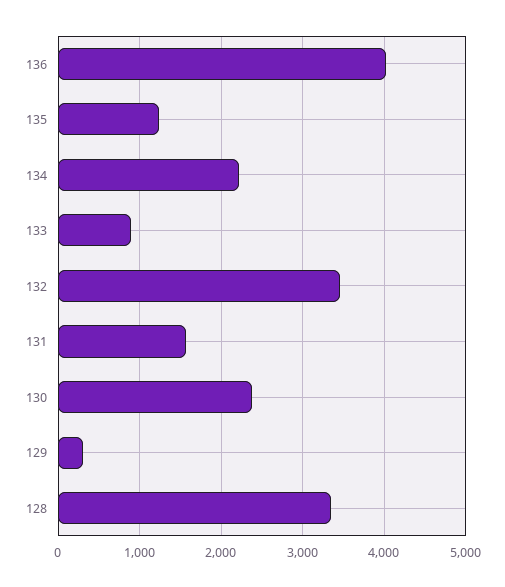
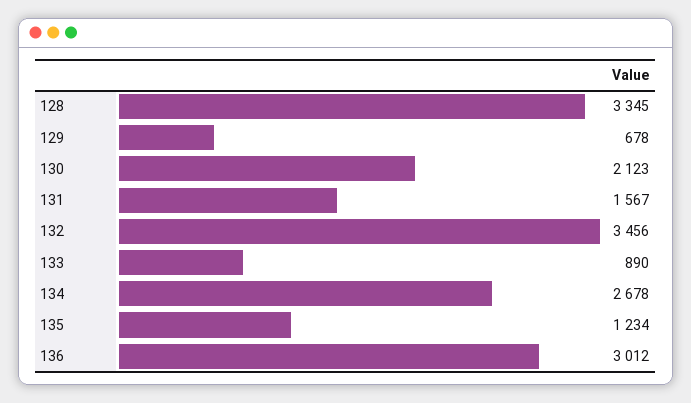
136: 4000 -> 3012
134: 2200 -> 2678
130: 2400 -> 2123
129: 300 -> 678

